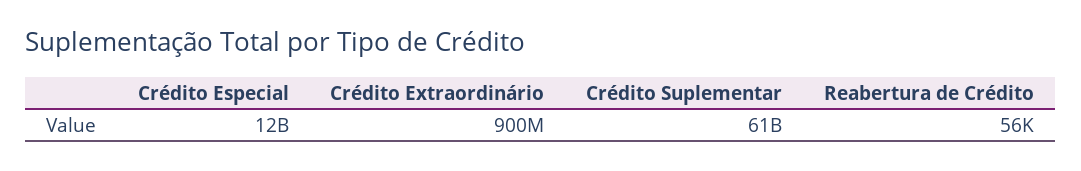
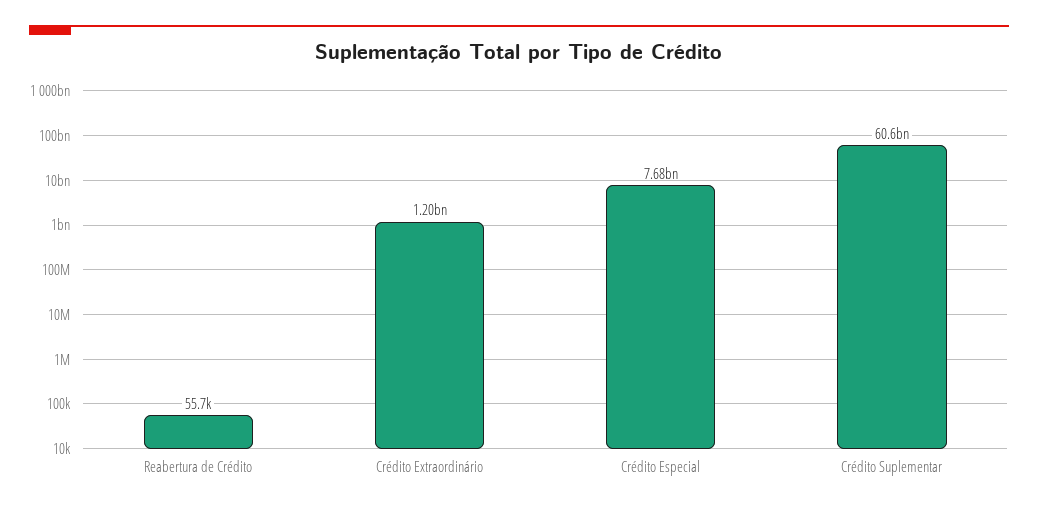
Crédito Especial: 12000000000 -> 7680000000
Crédito Extraordinário: 900000000 -> 1200000000

